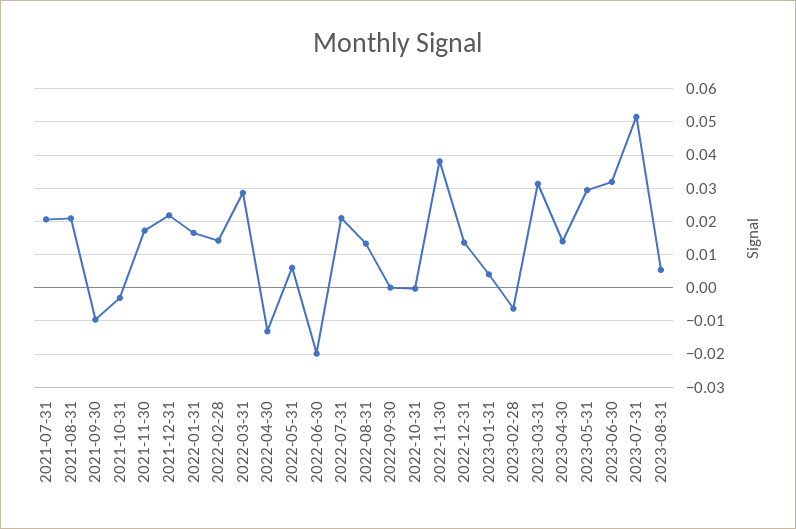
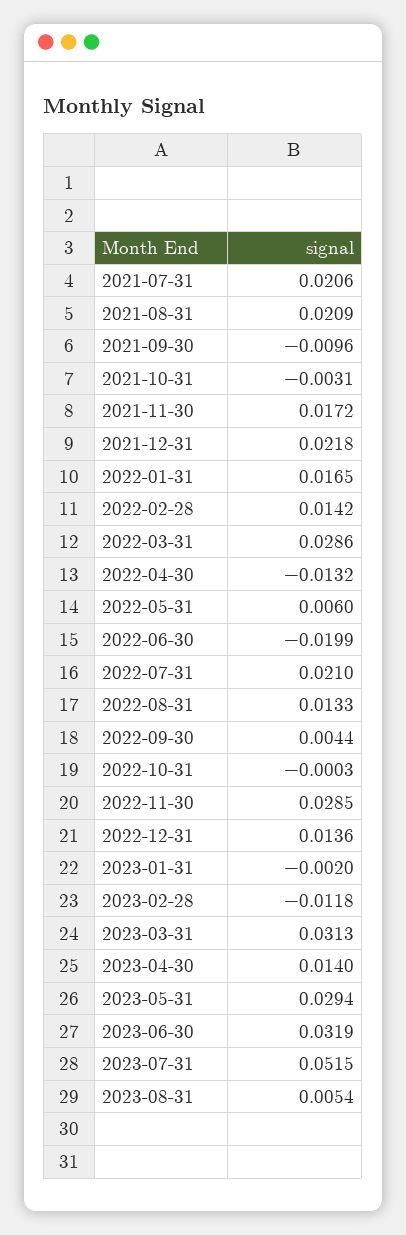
2022-09-30: 0 -> 0.0044
2022-11-30: 0.038 -> 0.0285
2023-01-31: 0.004 -> -0.002
2023-02-28: -0.006 -> -0.0118

